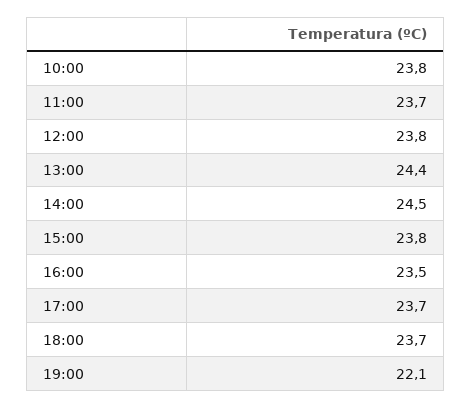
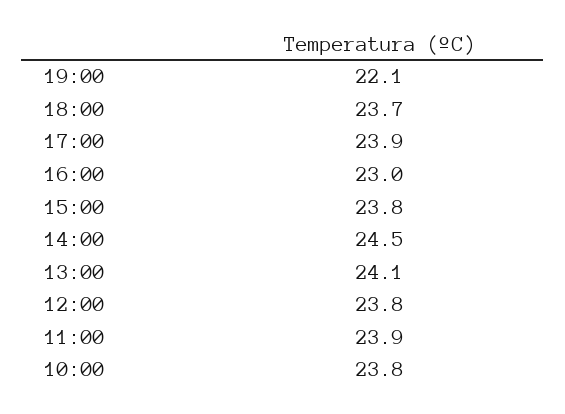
11:00: 23.7 -> 23.9
13:00: 24.4 -> 24.1
16:00: 23.5 -> 23
17:00: 23.7 -> 23.9

